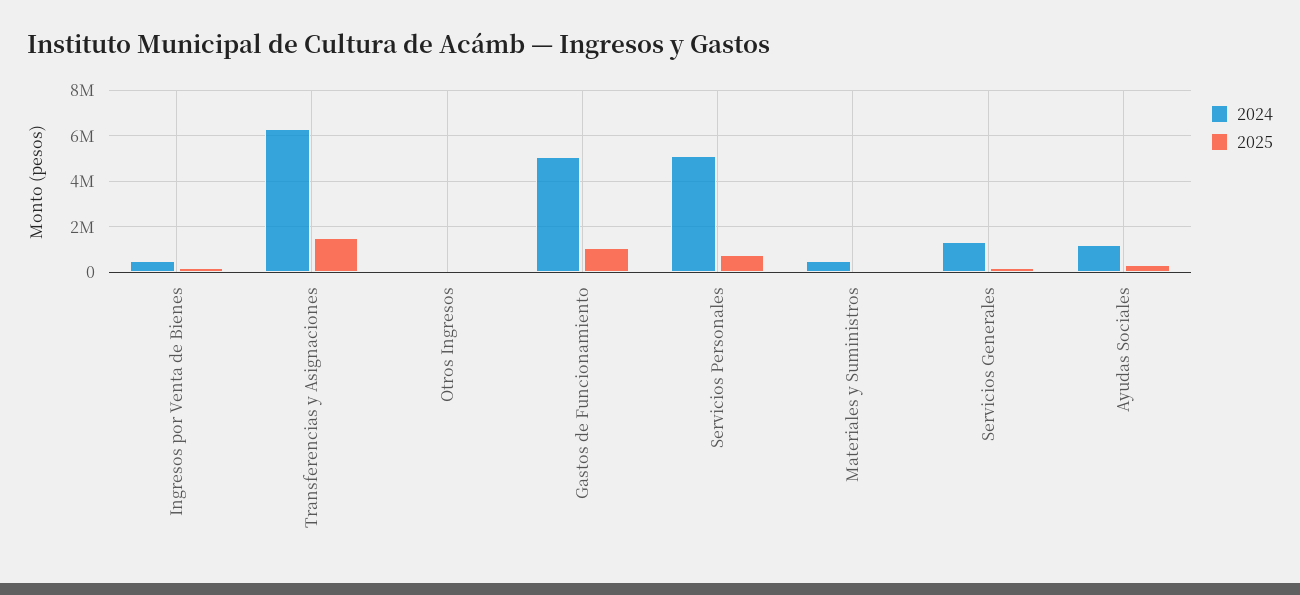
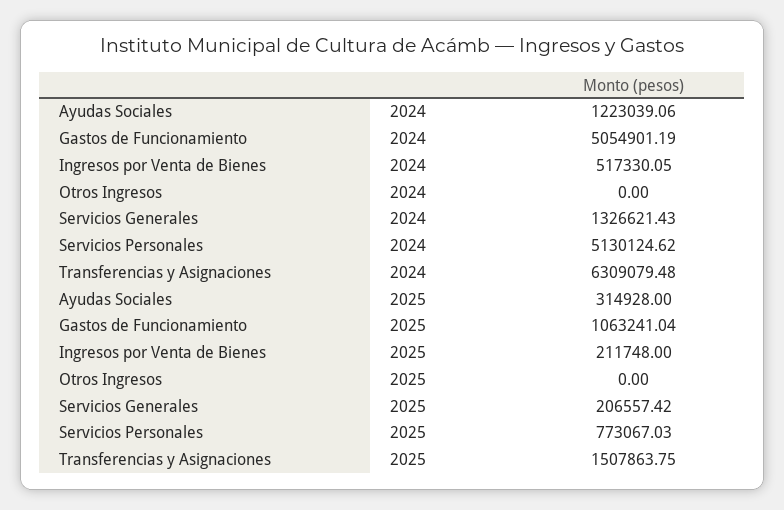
2024, Materiales y Suministros: 500000 -> none
2025, Materiales y Suministros: 0 -> none

